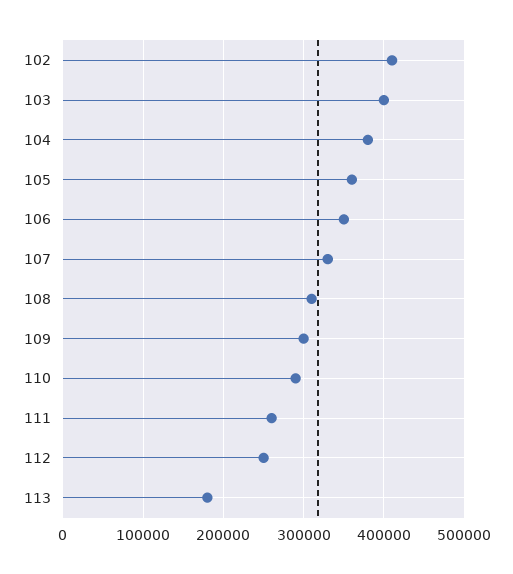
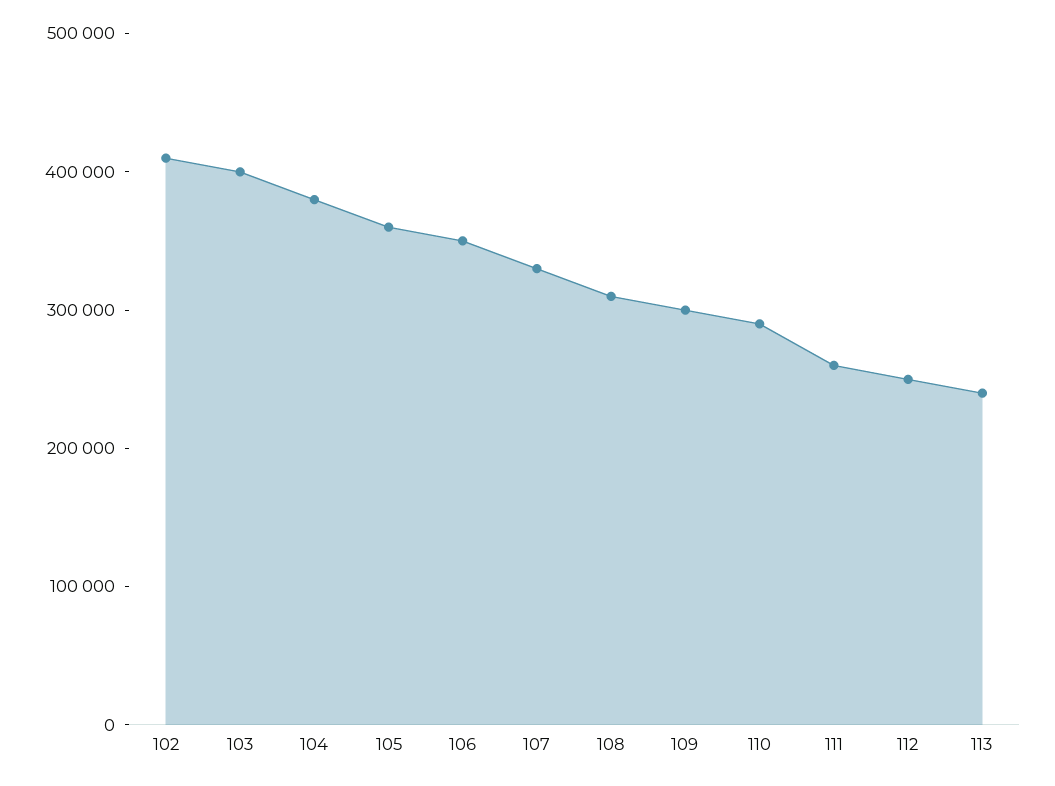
113: 180000 -> 240000

